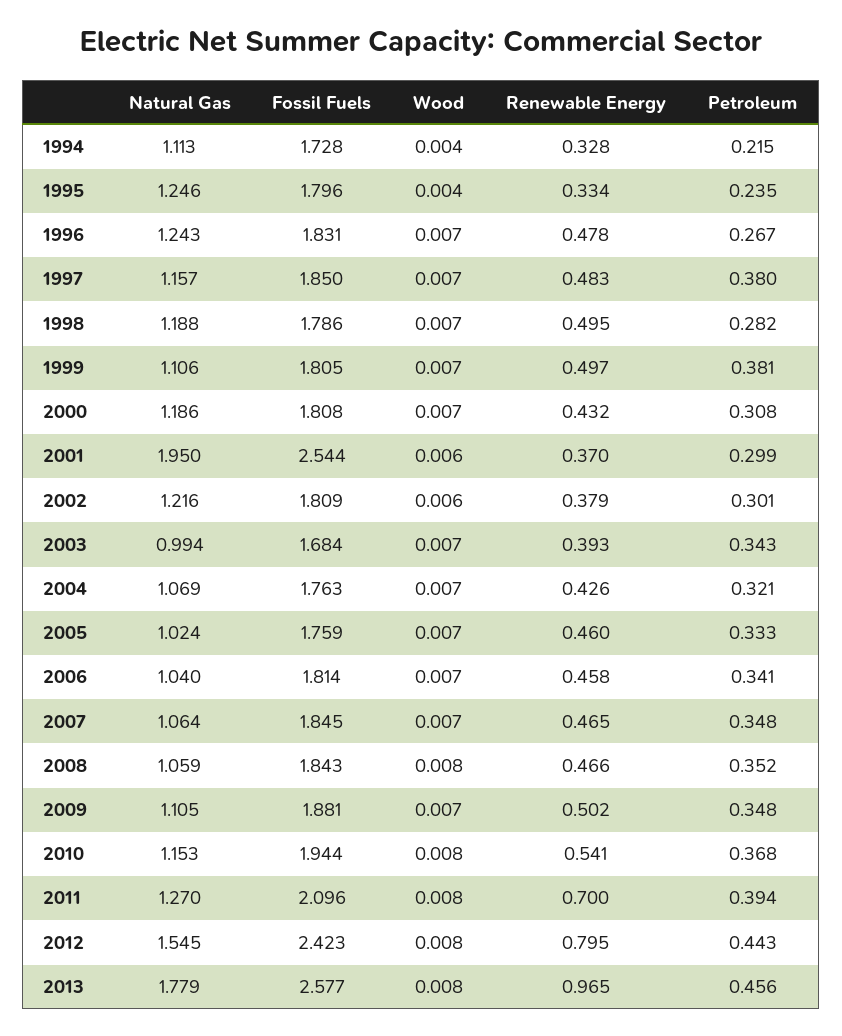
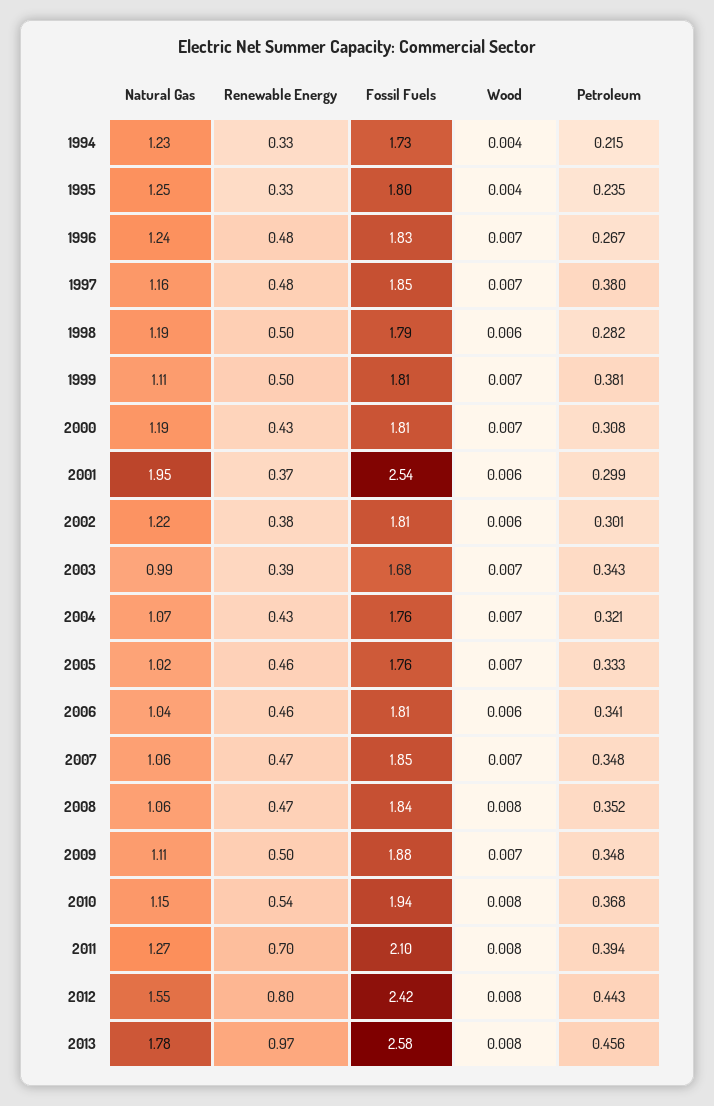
Natural Gas, 1994: 1.113 -> 1.23
Wood, 1998: 0.007 -> 0.006
Wood, 2006: 0.007 -> 0.006

